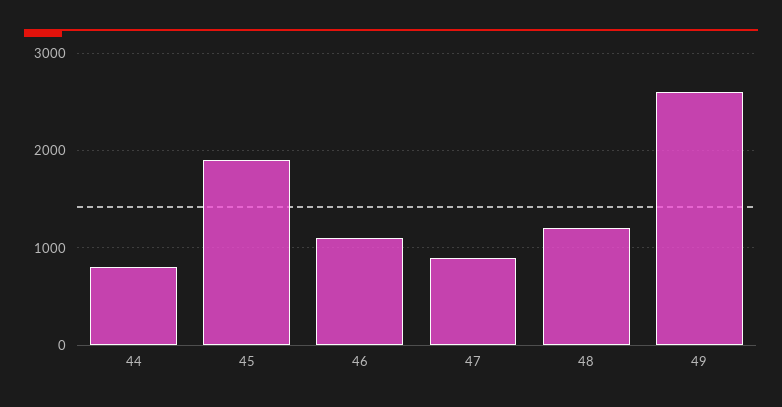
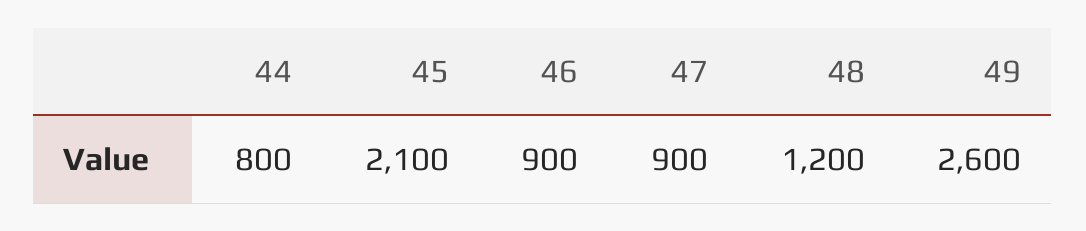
45: 1900 -> 2100
46: 1100 -> 900

